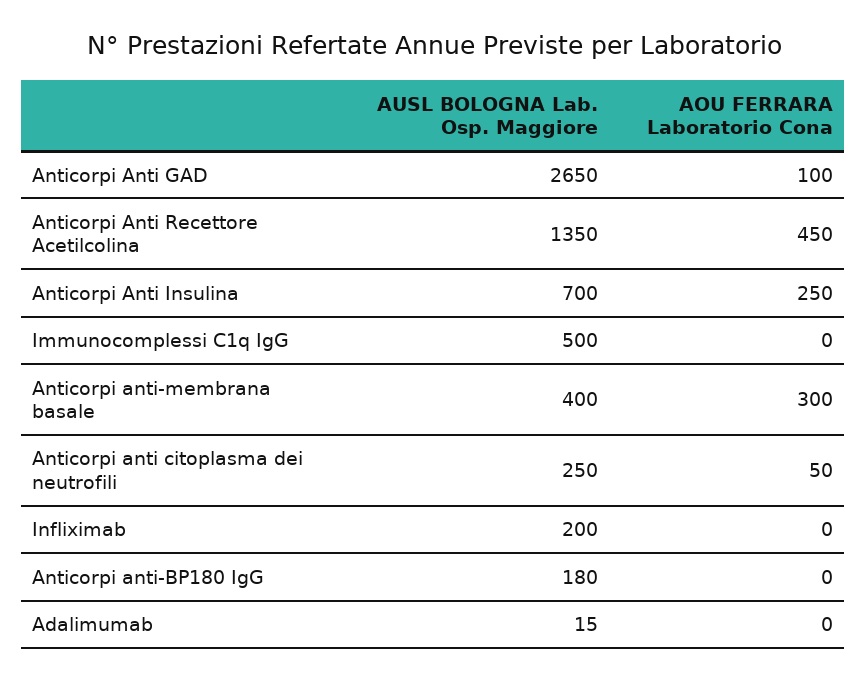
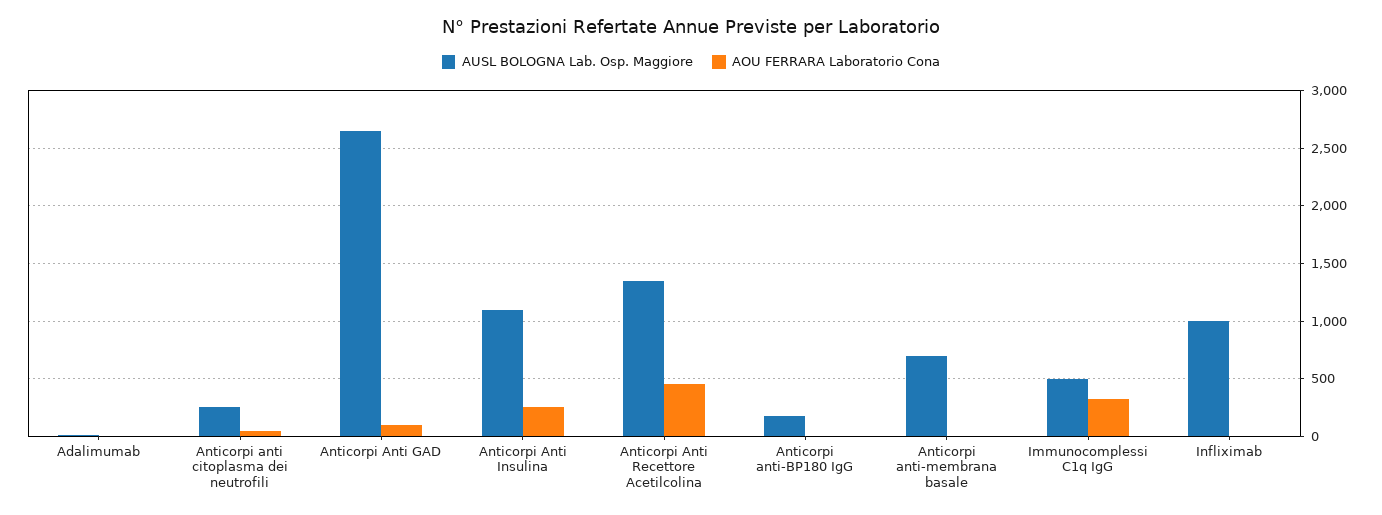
AUSL BOLOGNA Lab. Osp. Maggiore, Anticorpi Anti Insulina: 700 -> 1100
AOU FERRARA Laboratorio Cona, Immunocomplessi C1q IgG: 0 -> 300
AUSL BOLOGNA Lab. Osp. Maggiore, Anticorpi anti-membrana basale: 400 -> 700
AOU FERRARA Laboratorio Cona, Anticorpi anti-membrana basale: 300 -> 0
AUSL BOLOGNA Lab. Osp. Maggiore, Infliximab: 200 -> 1000

